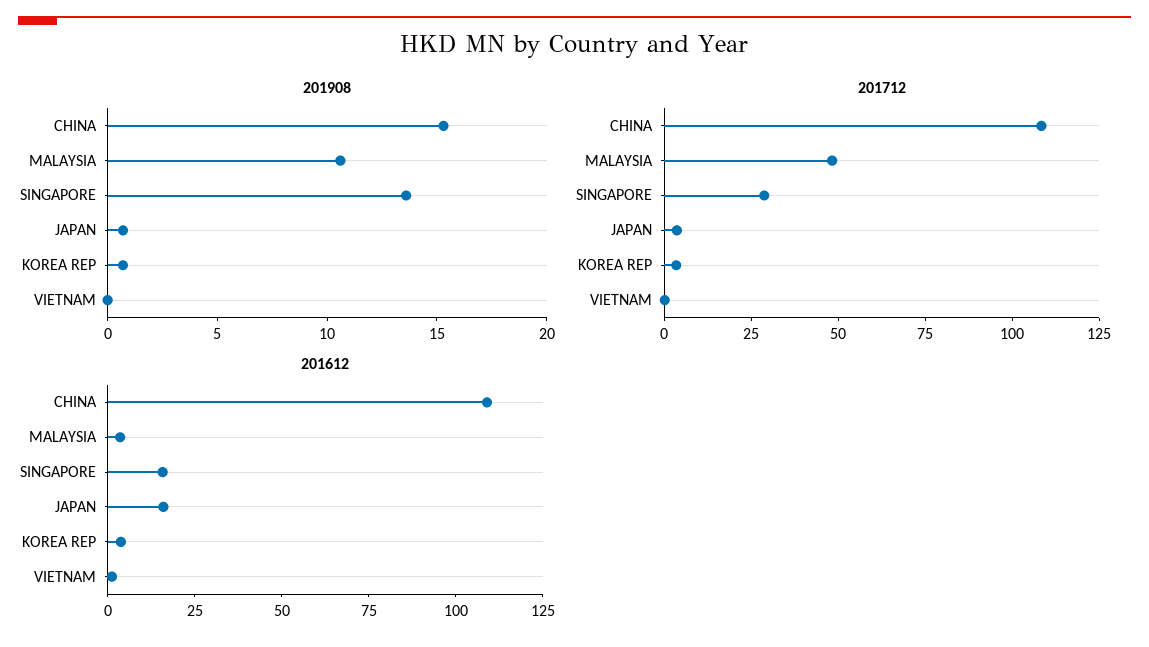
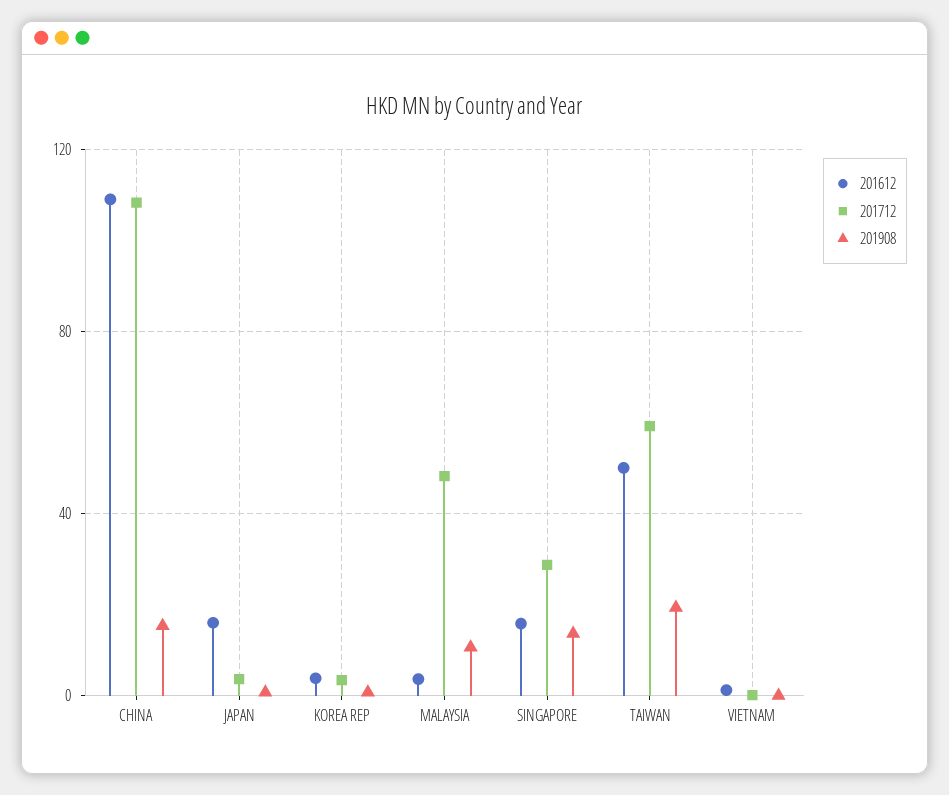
201612, TAIWAN: none -> 50
201712, TAIWAN: none -> 60
201908, TAIWAN: none -> 20

